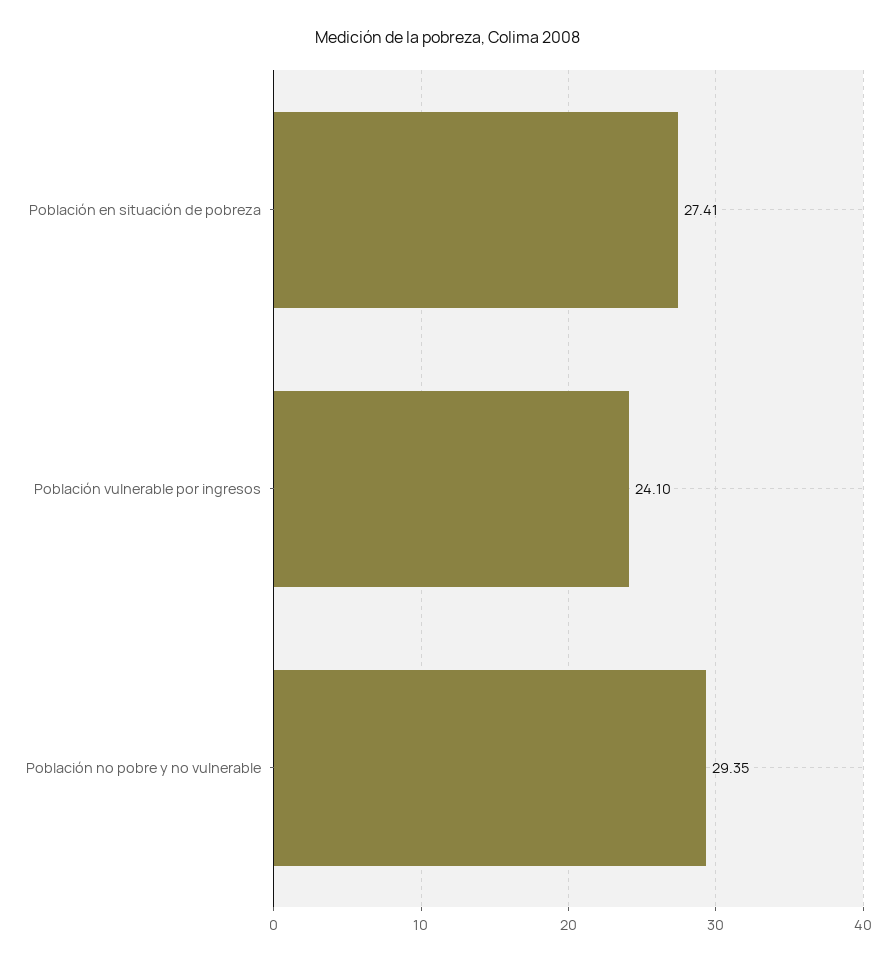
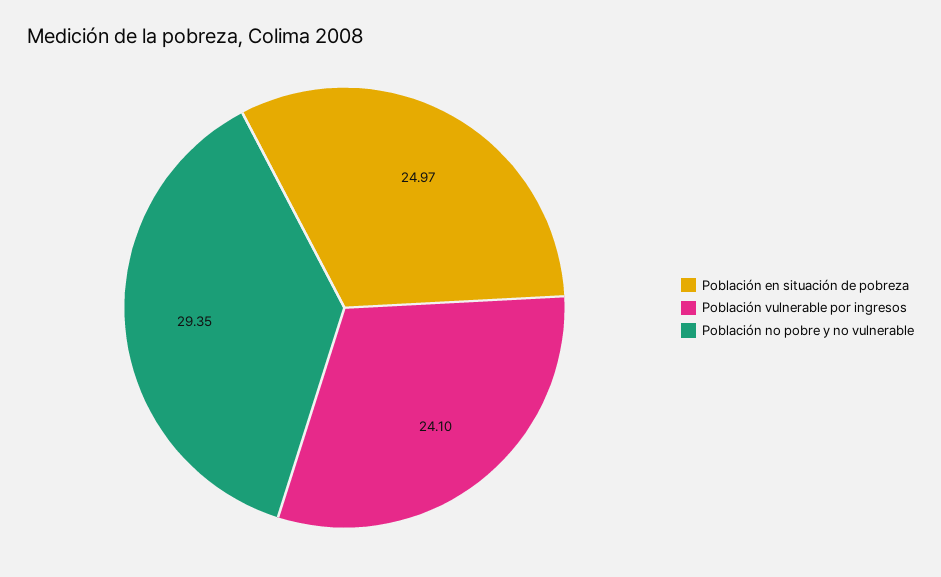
Población en situación de pobreza: 27.41 -> 24.97

